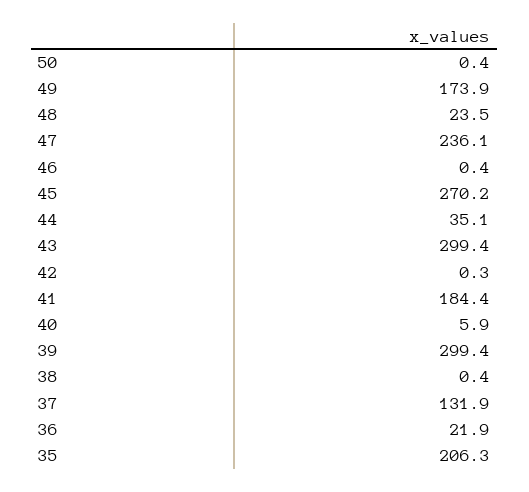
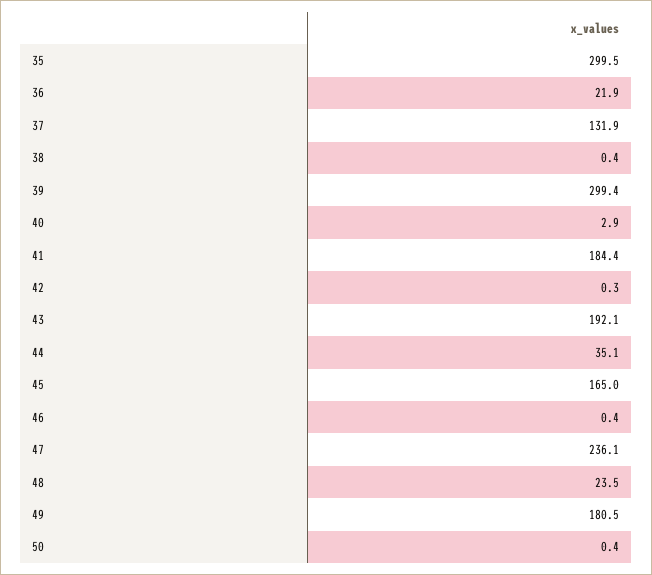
49: 173.9 -> 180.5
45: 270.2 -> 165
43: 299.4 -> 192.1
40: 5.9 -> 2.9
35: 206.3 -> 299.5

